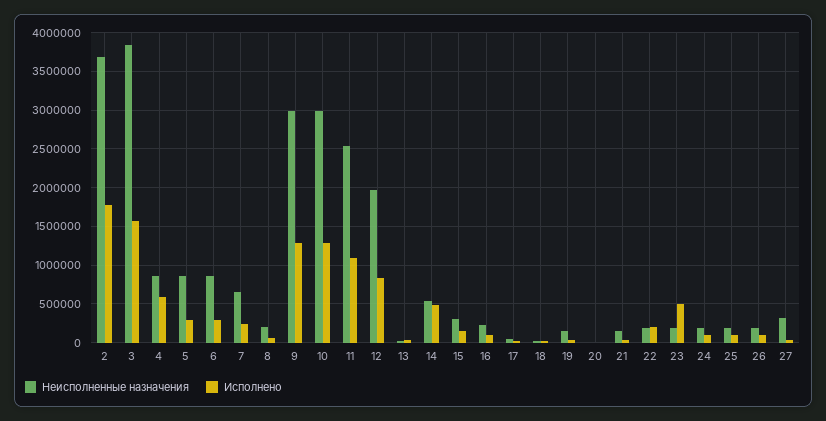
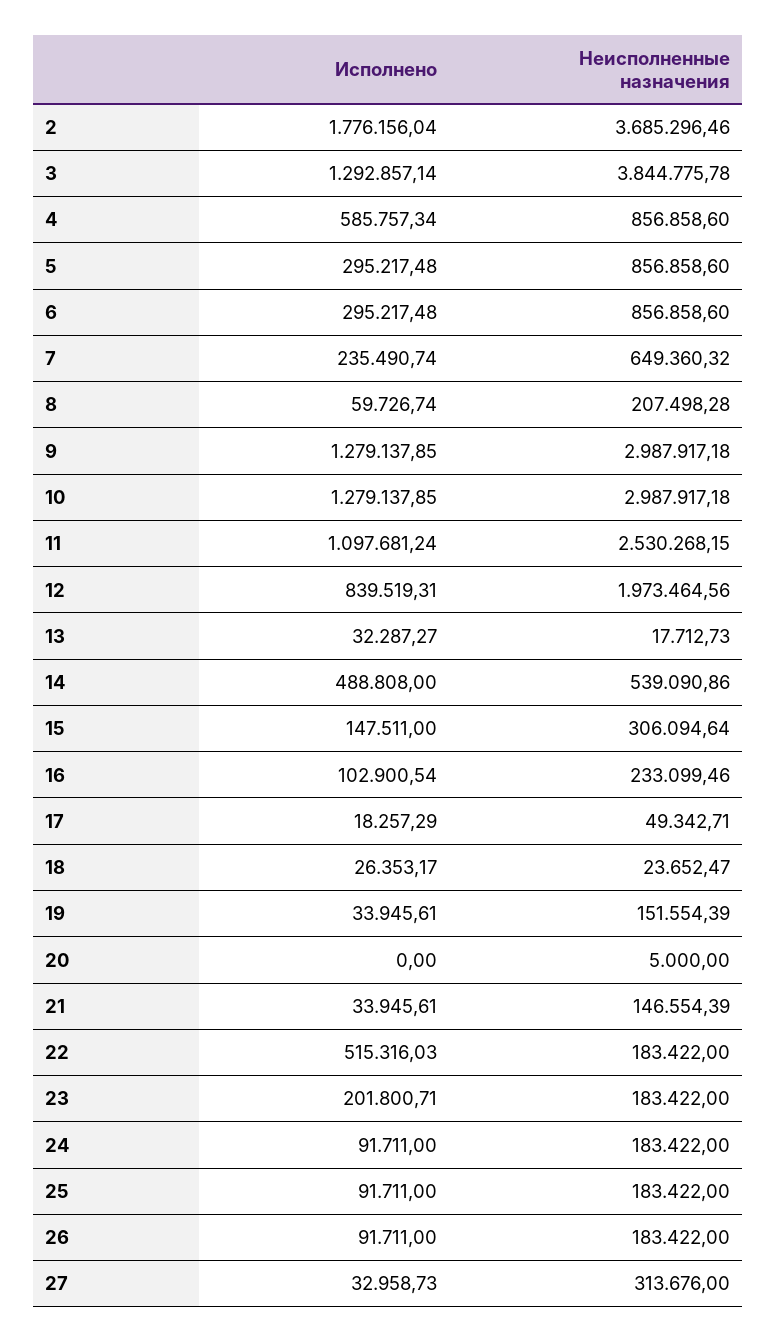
Исполнено, 3: 1600000 -> 1292857.14
Исполнено, 22: 200000 -> 515316.03
Исполнено, 23: 500000 -> 201800.71

